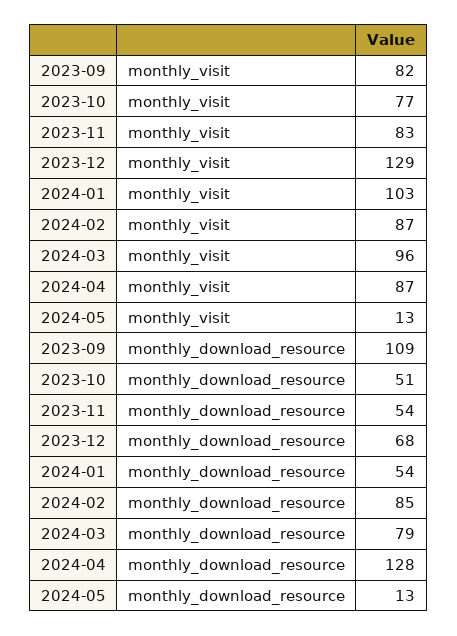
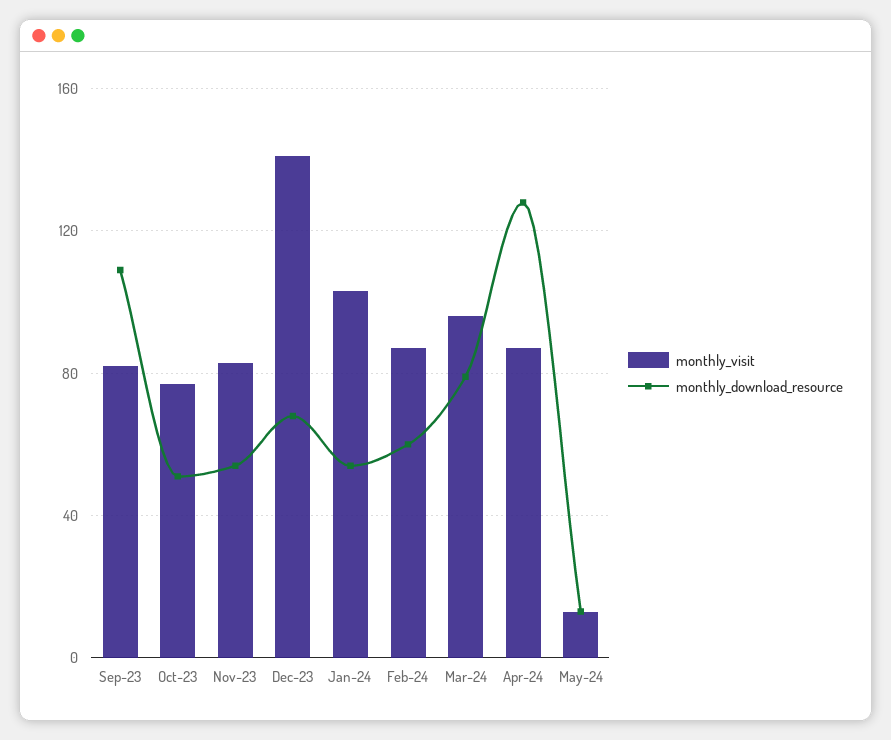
monthly_visit, 2023-12: 129 -> 140
monthly_download_resource, 2024-02: 85 -> 60

